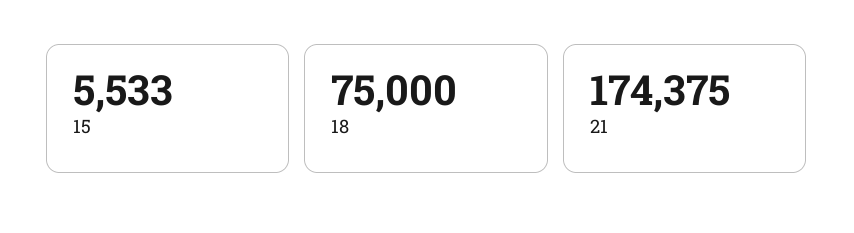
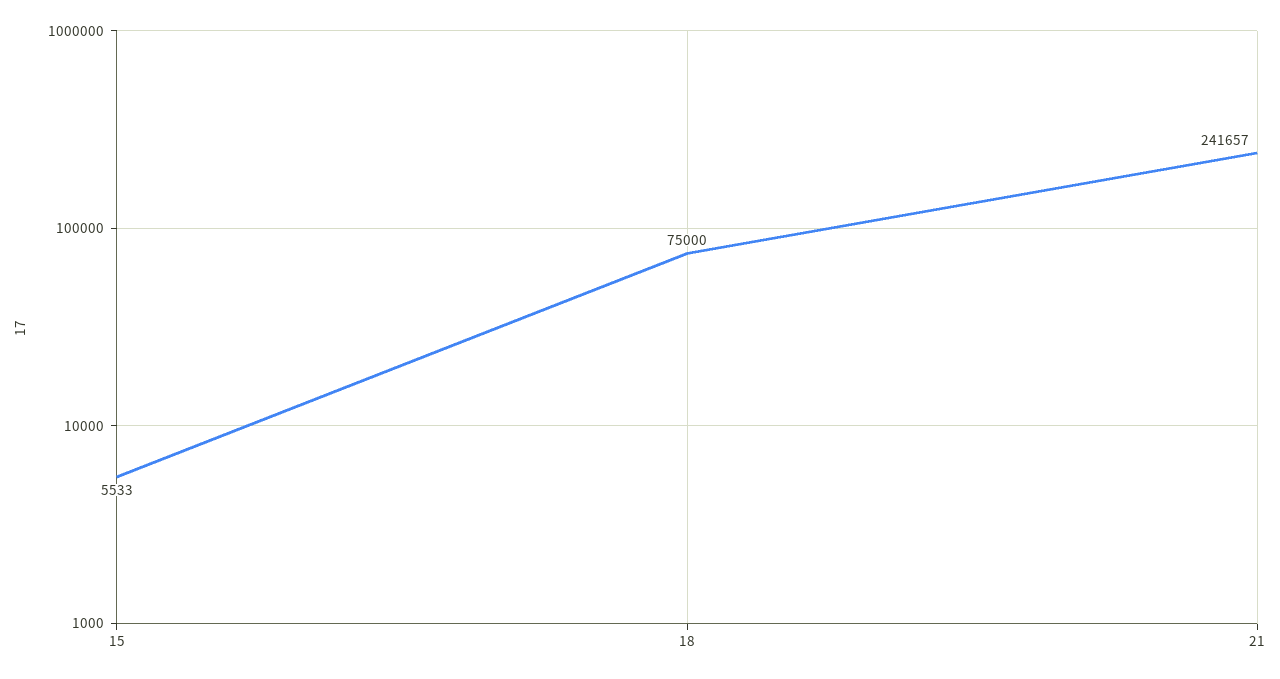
21: 174375 -> 241657

